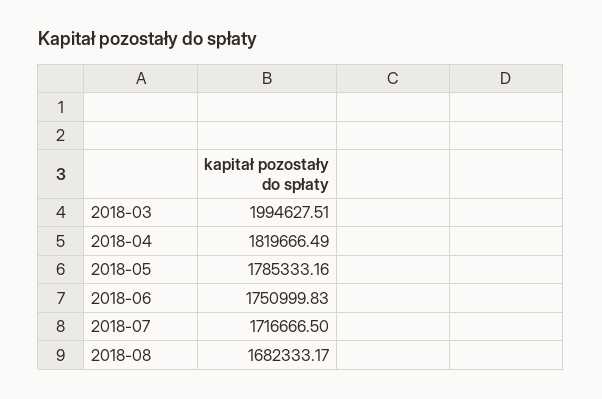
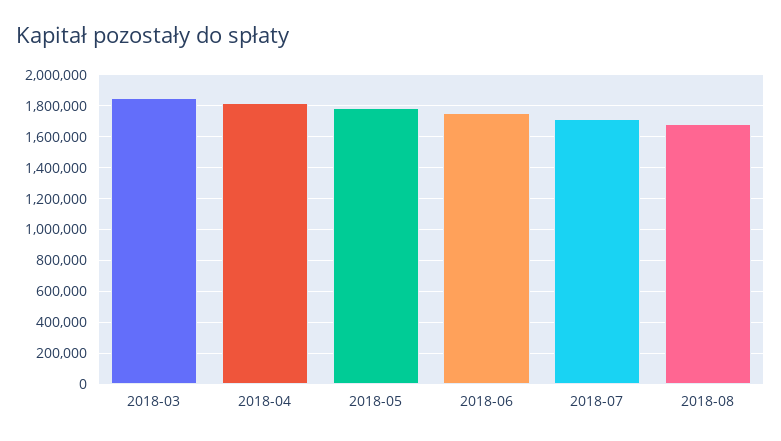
2018-03: 1994627.51 -> 1850000

